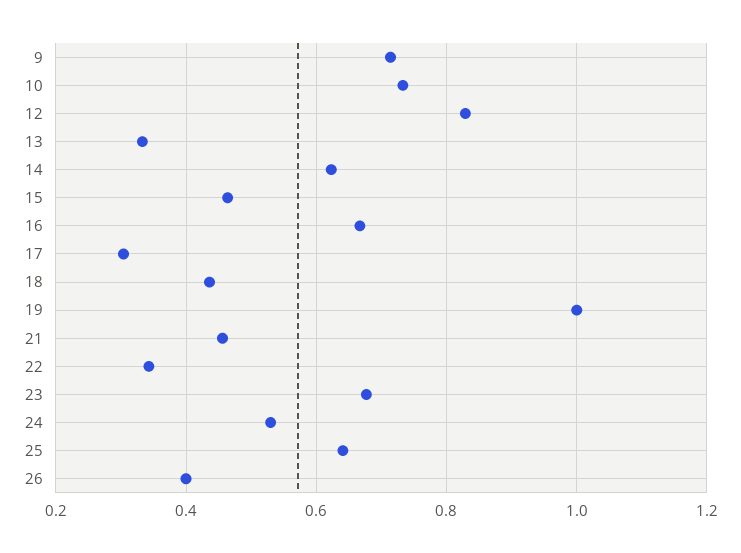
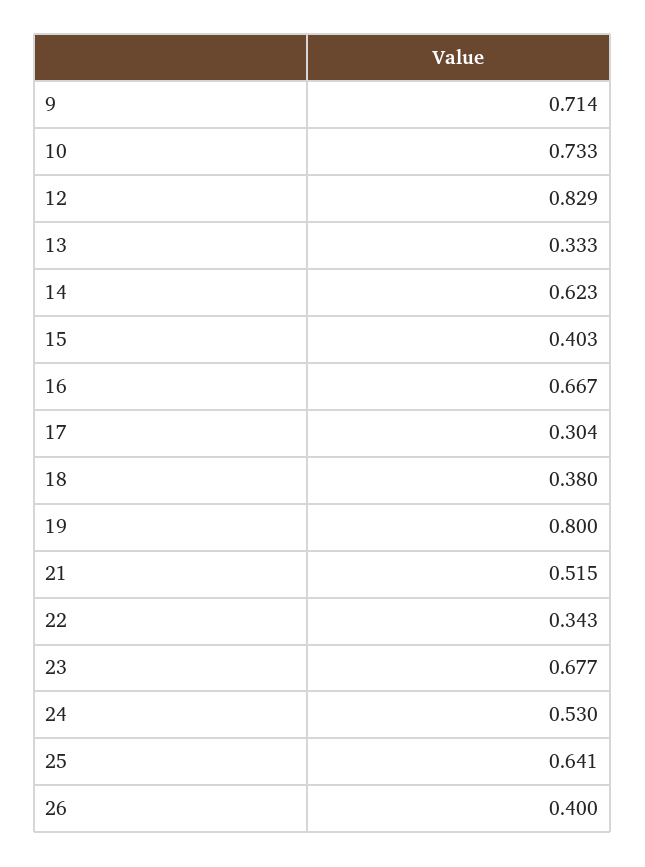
15: 0.46 -> 0.403
18: 0.44 -> 0.38
19: 1 -> 0.8
21: 0.46 -> 0.515

